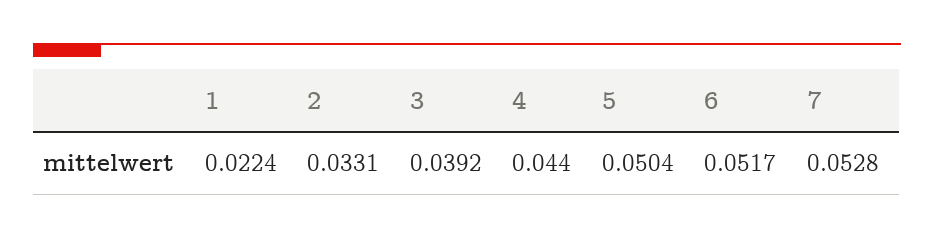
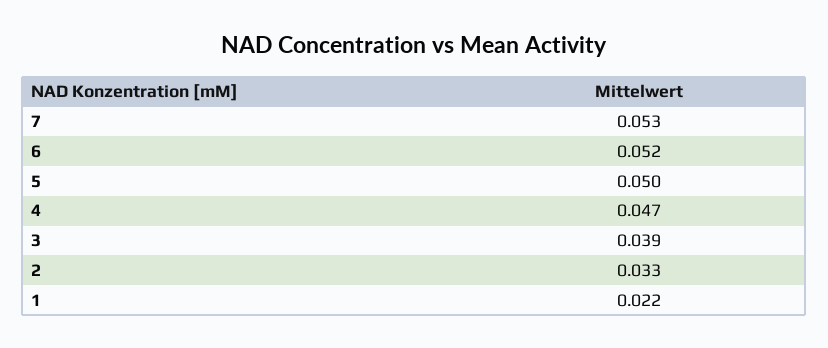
4: 0.044 -> 0.047

